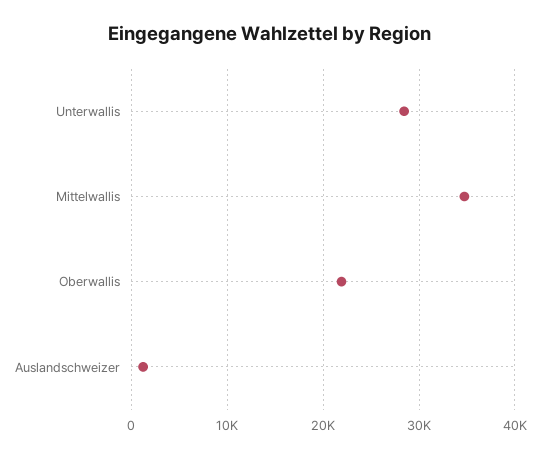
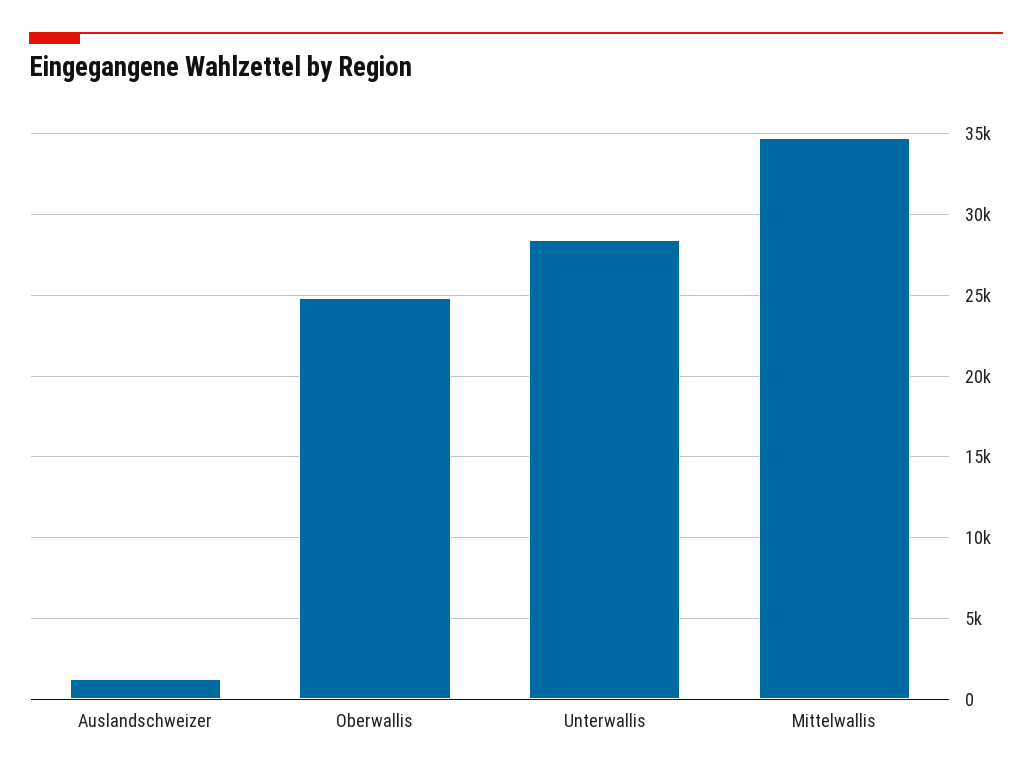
Oberwallis: 22000 -> 25000

